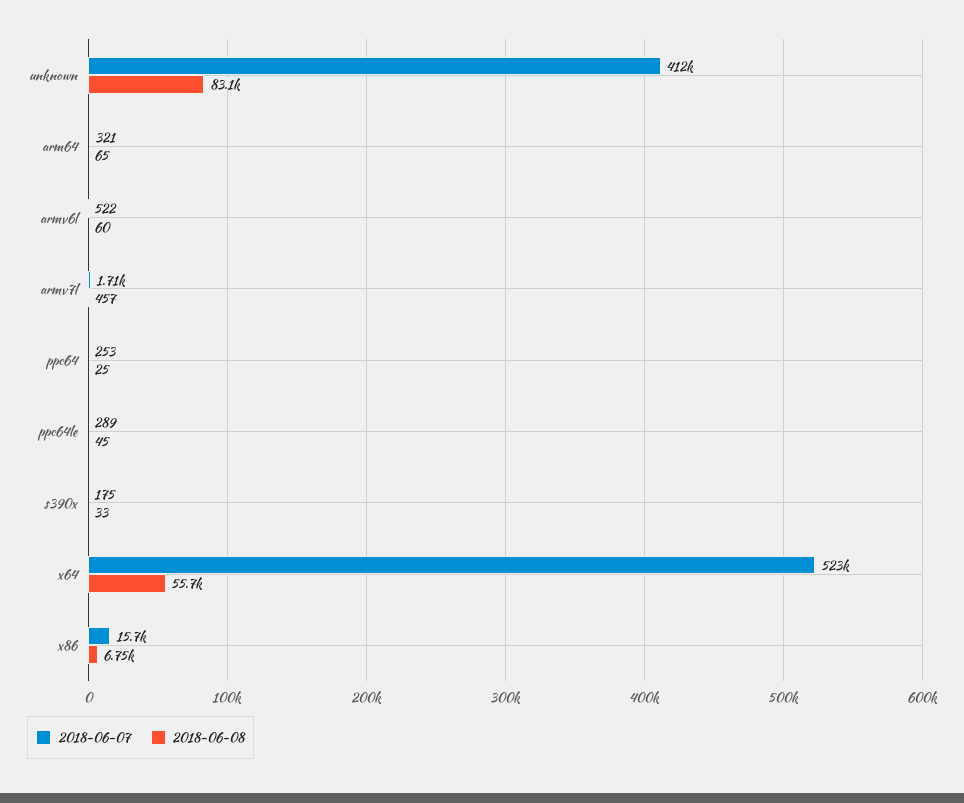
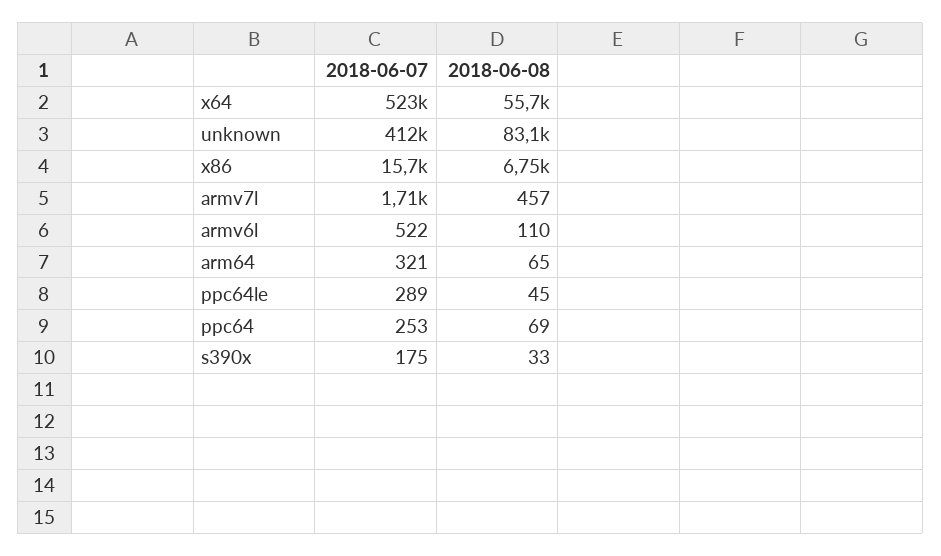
2018-06-08, armv6l: 60 -> 110
2018-06-08, ppc64: 25 -> 69

